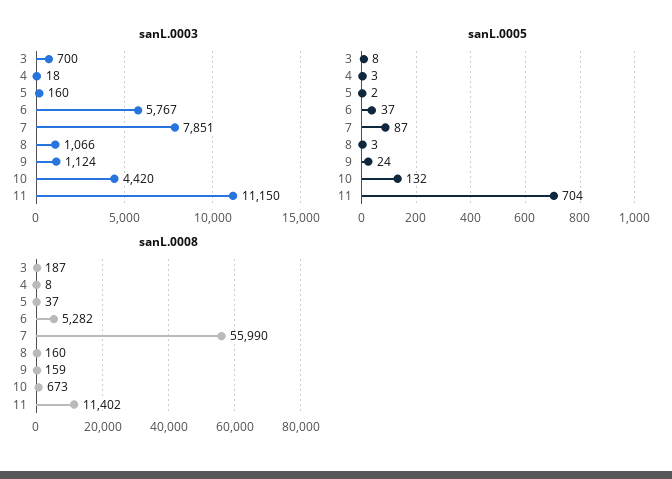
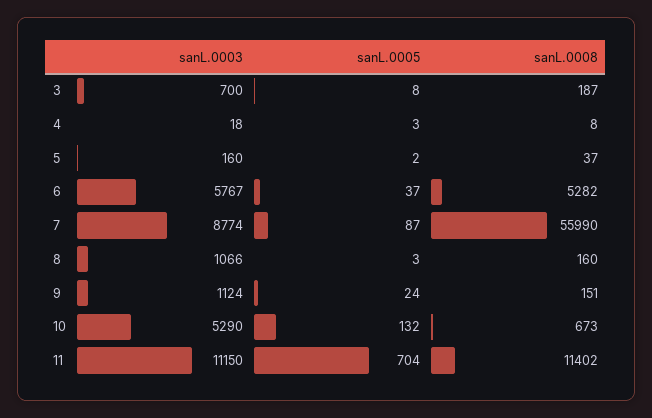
sanL.0003, 7: 7851 -> 8774
sanL.0003, 10: 4420 -> 5290
sanL.0008, 9: 159 -> 151

